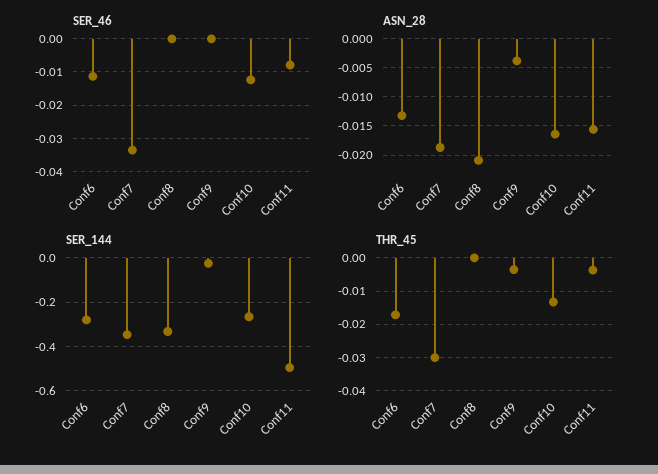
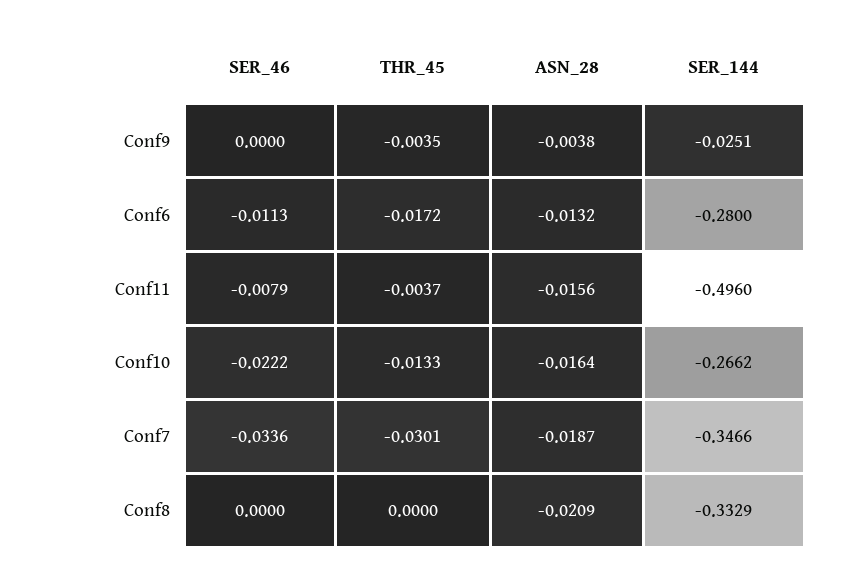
SER_46, Conf10: -0.012 -> -0.0222

